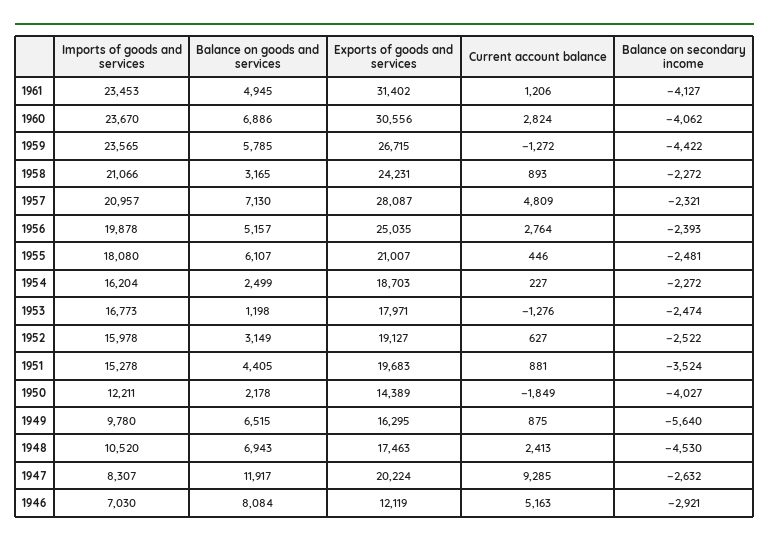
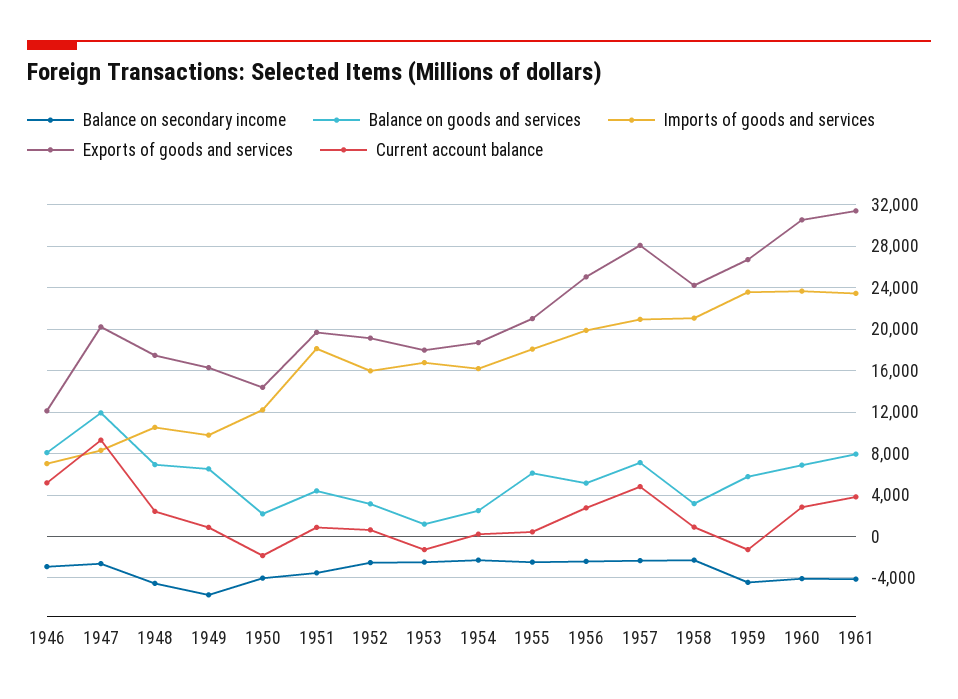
Balance on goods and services, 1961: 4945 -> 8000
Current account balance, 1961: 1206 -> 4000
Imports of goods and services, 1951: 15278 -> 18000

